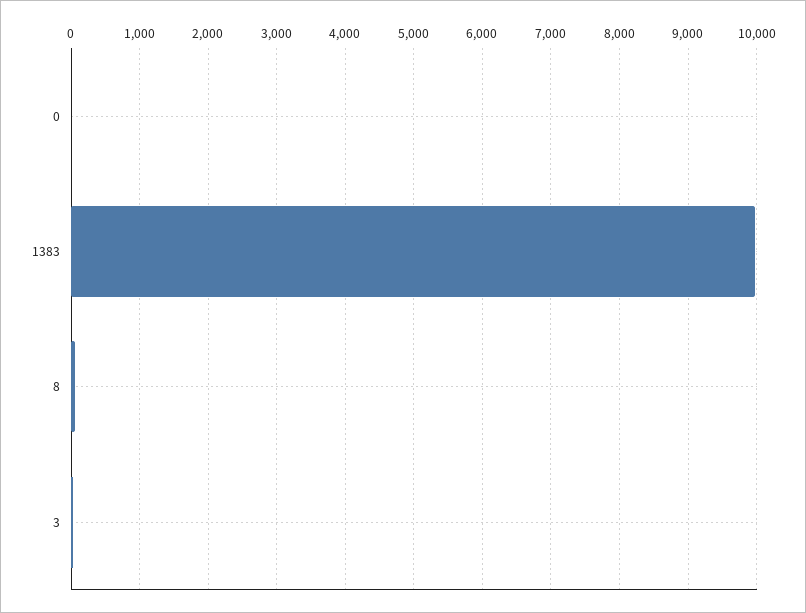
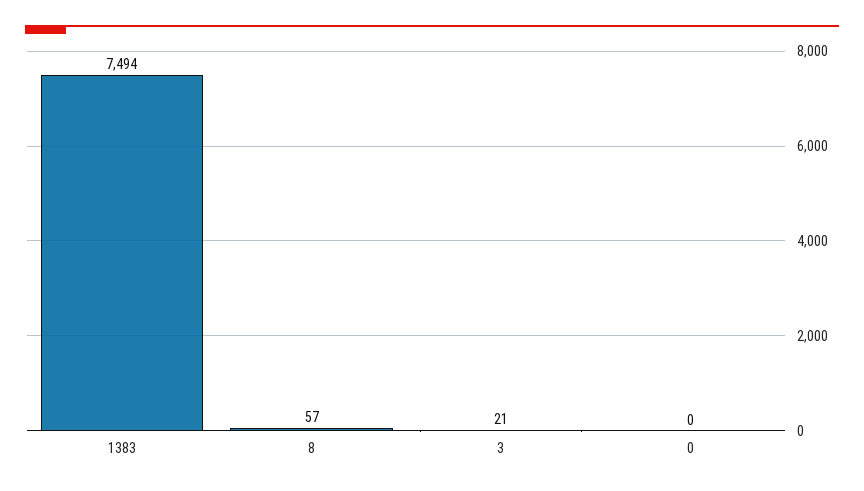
1383: 10000 -> 7494

